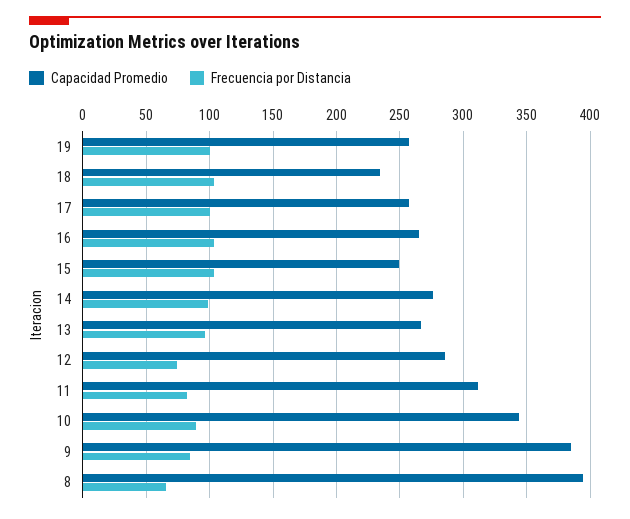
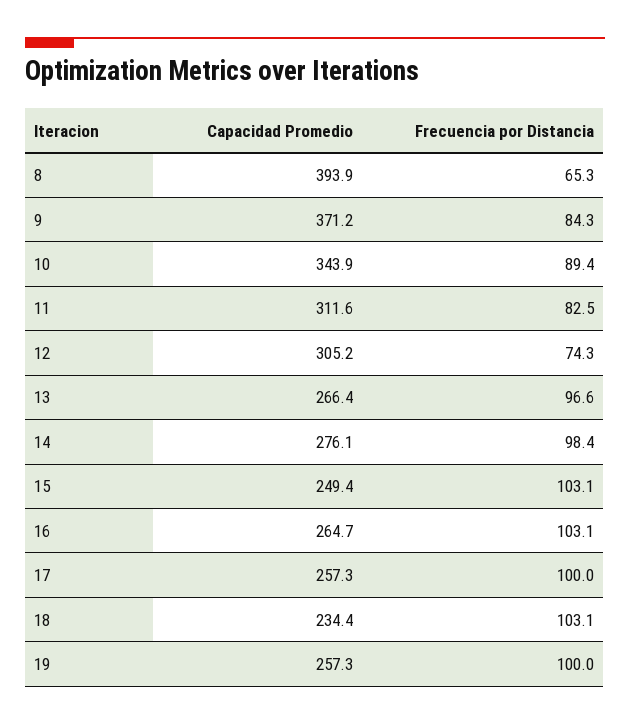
Capacidad Promedio, 12: 285 -> 305.2
Capacidad Promedio, 9: 385 -> 371.2

